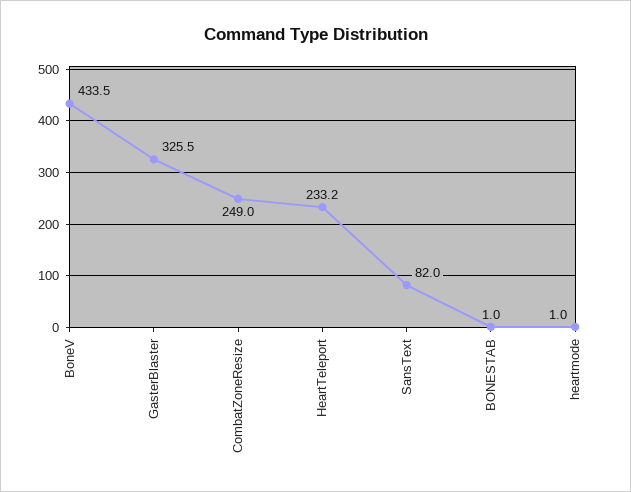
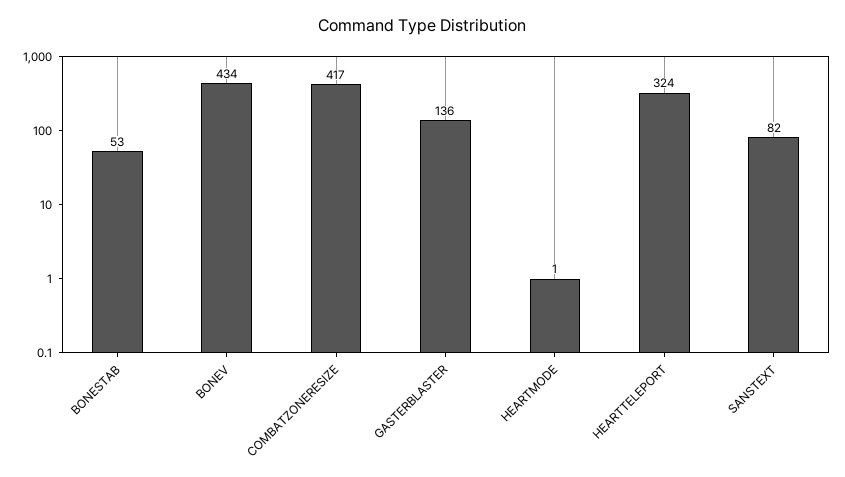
GasterBlaster: 325.5 -> 136
CombatZoneResize: 249 -> 417
HeartTeleport: 233.2 -> 324
BONESTAB: 1 -> 53

